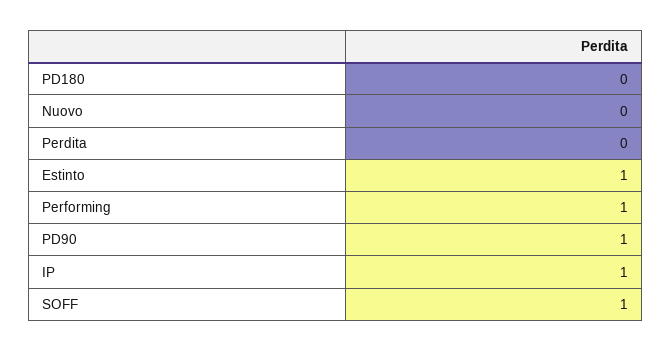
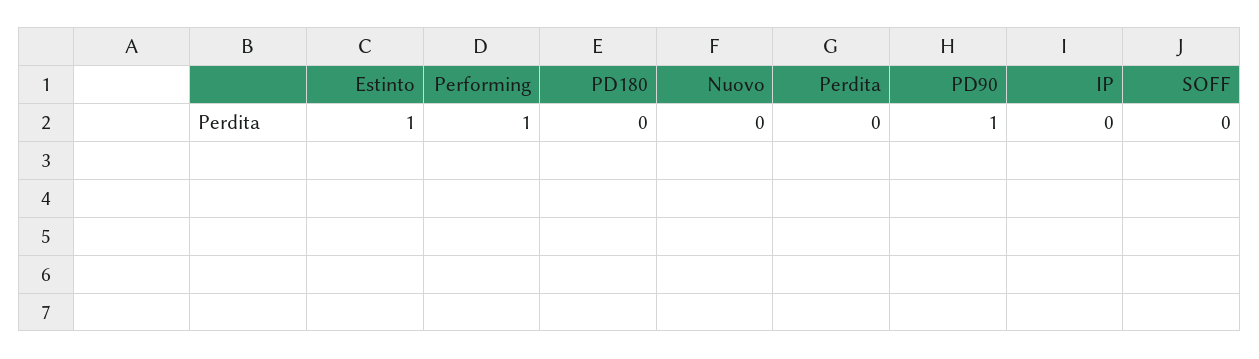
IP: 1 -> 0
SOFF: 1 -> 0

